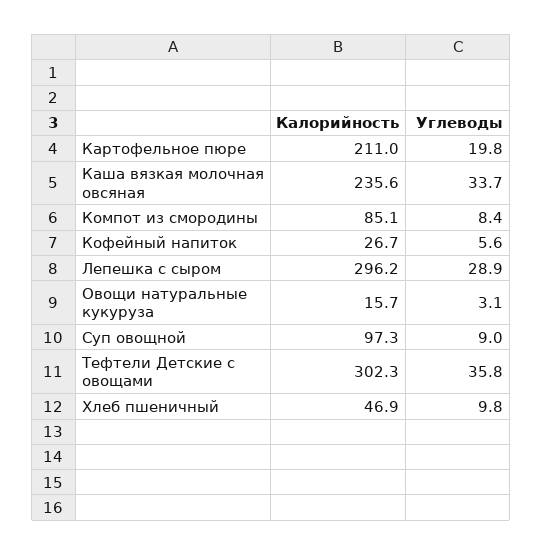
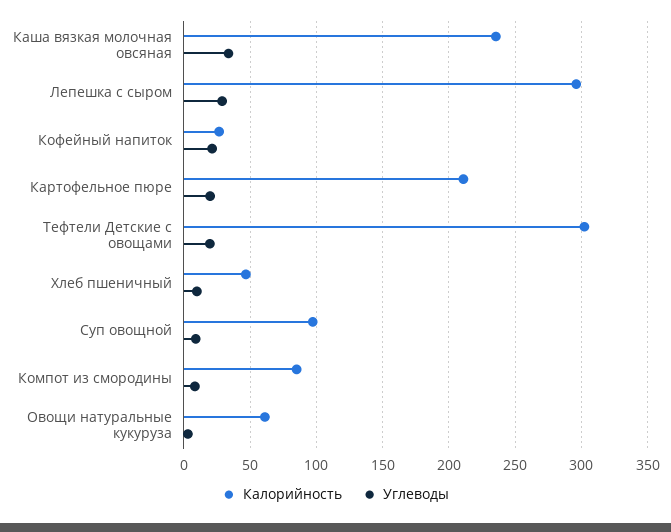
Углеводы, Кофейный напиток: 5.6 -> 20
Калорийность, Овощи натуральные кукуруза: 15.7 -> 60
Углеводы, Тефтели Детские с овощами: 35.8 -> 20

